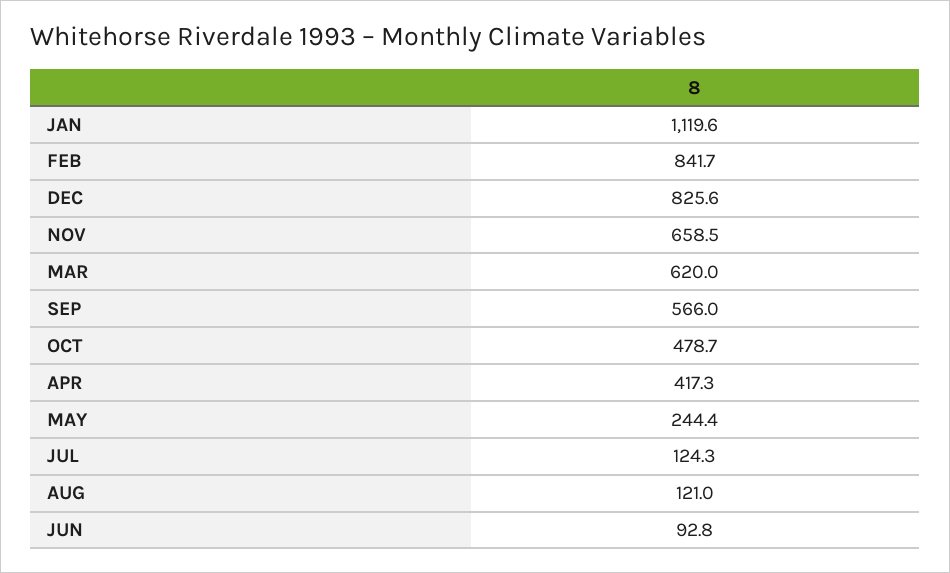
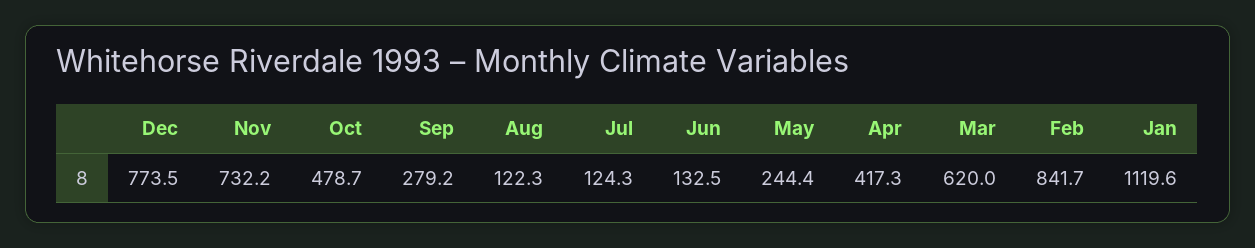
DEC: 825.6 -> 773.5
NOV: 658.5 -> 732.2
SEP: 566 -> 279.2
AUG: 121 -> 122.3
JUN: 92.8 -> 132.5

